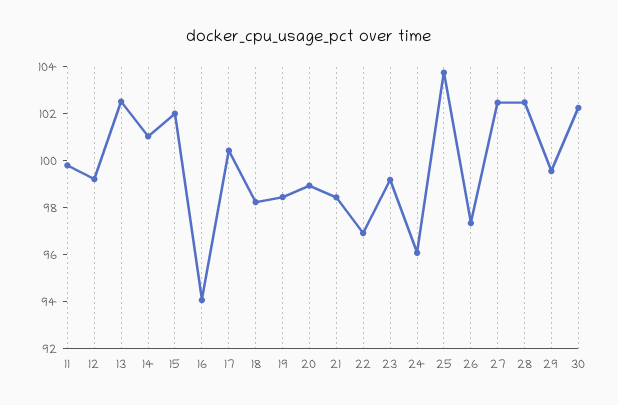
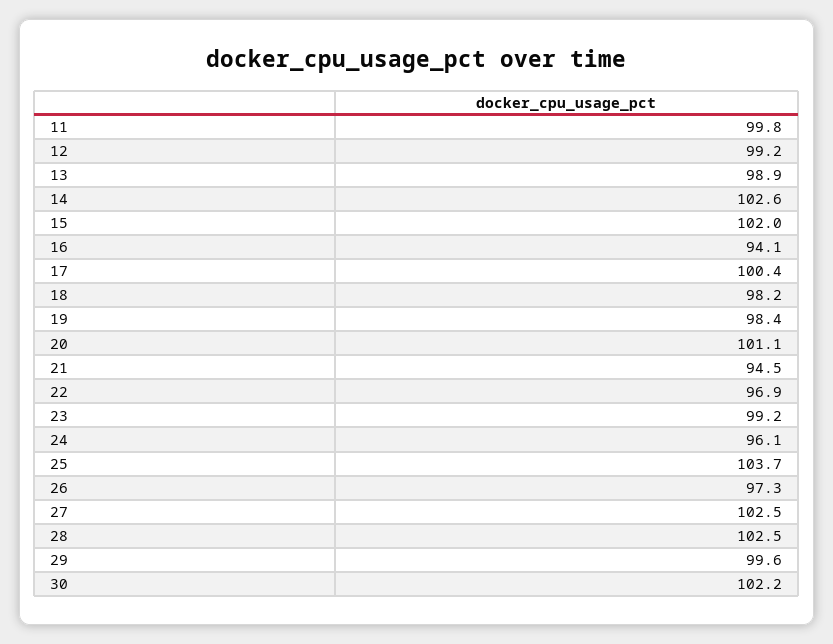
13: 102.5 -> 98.9
14: 101 -> 102.6
20: 99 -> 101.1
21: 98.5 -> 94.5

